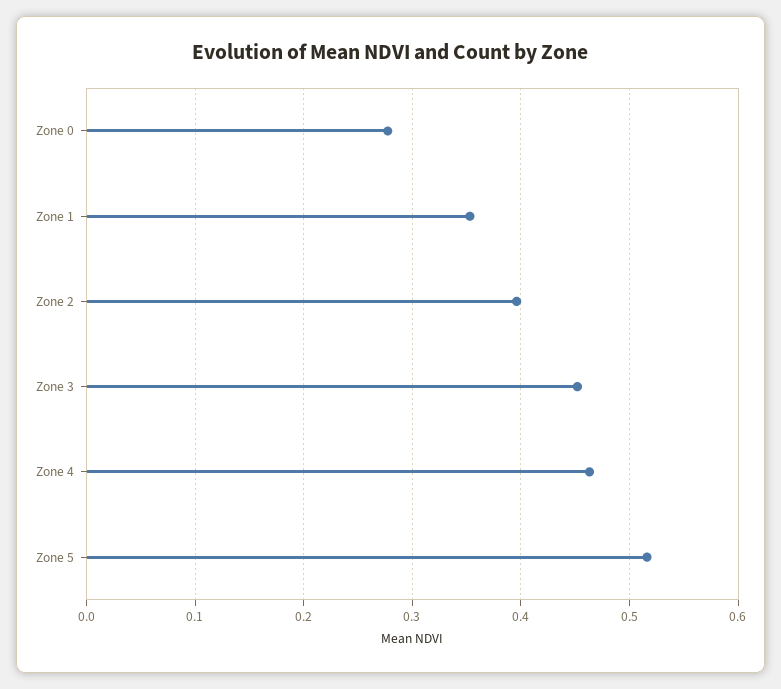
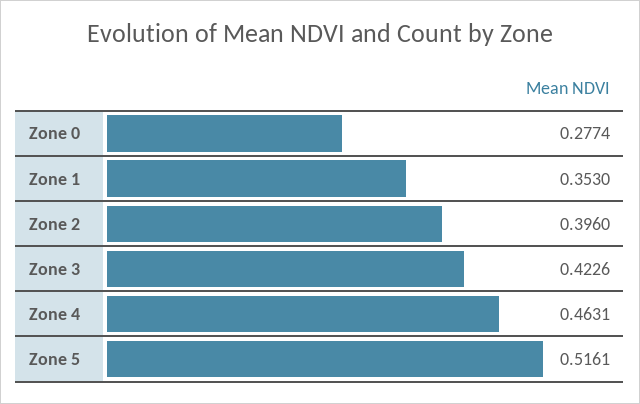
Zone 3: 0.45 -> 0.4226

